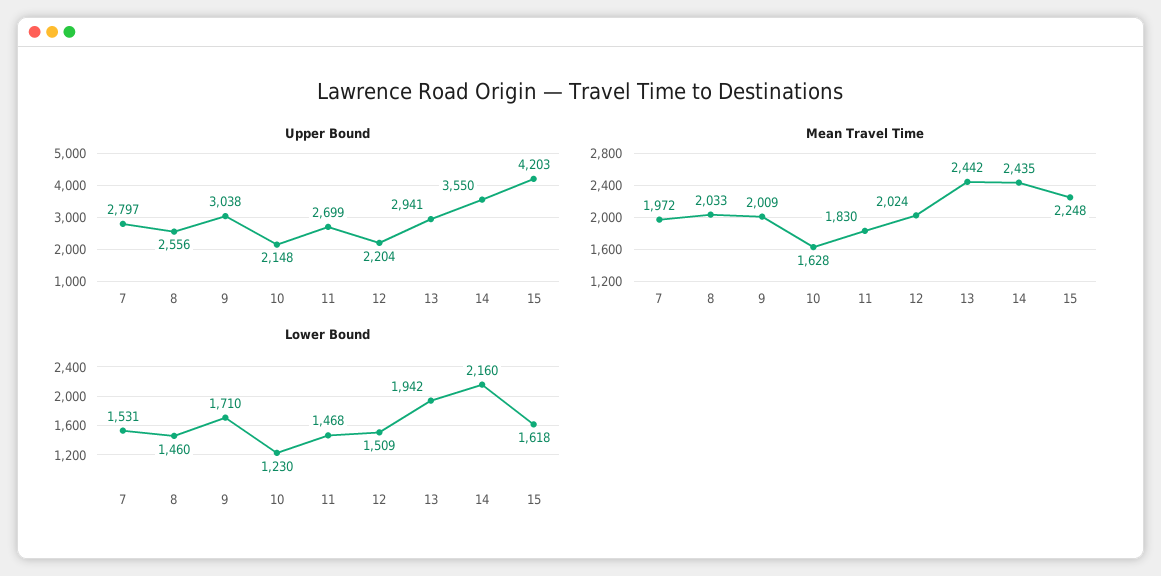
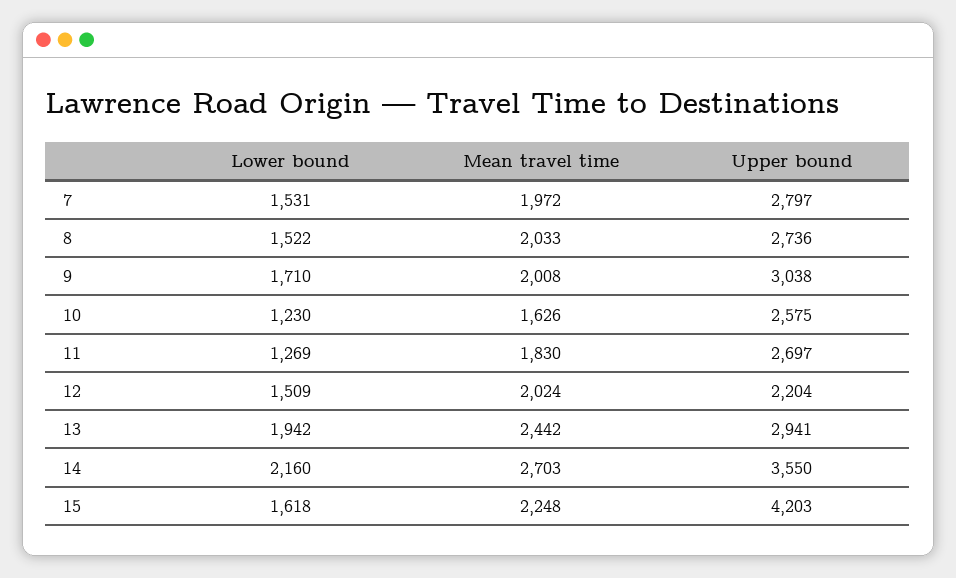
Upper Bound, 8: 2556 -> 2736
Upper Bound, 10: 2148 -> 2575
Upper Bound, 11: 2699 -> 2697
Mean Travel Time, 9: 2009 -> 2008
Mean Travel Time, 10: 1628 -> 1626
Mean Travel Time, 14: 2435 -> 2703
Lower Bound, 8: 1460 -> 1522
Lower Bound, 11: 1468 -> 1269

